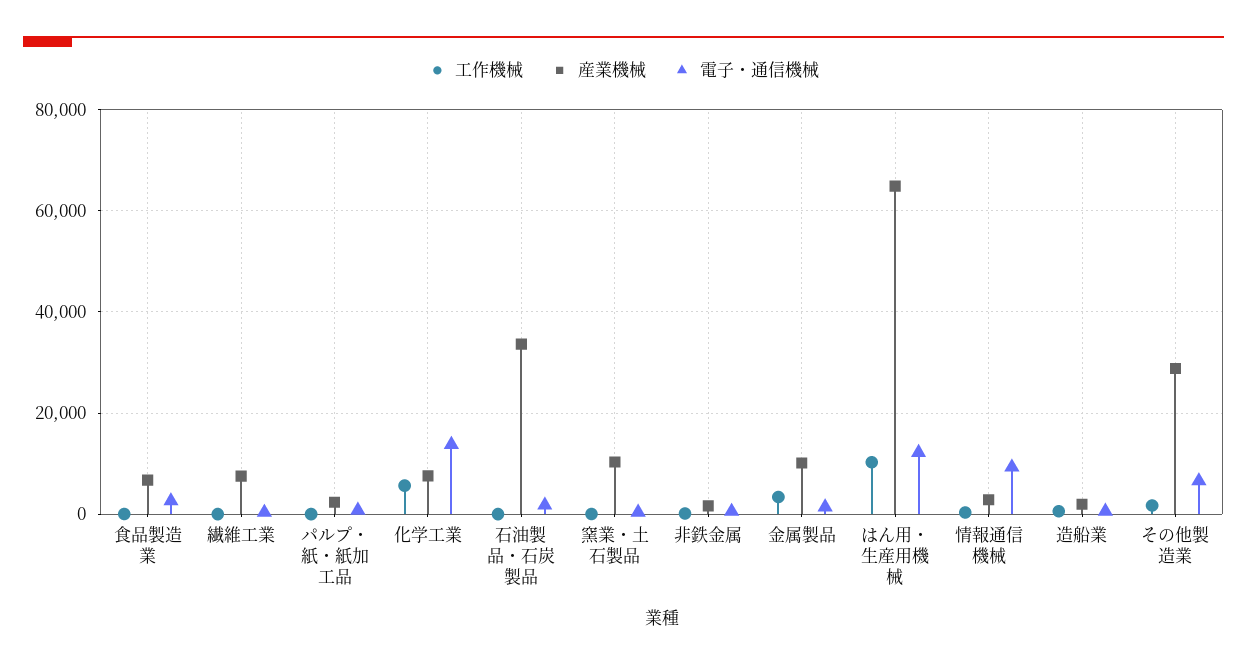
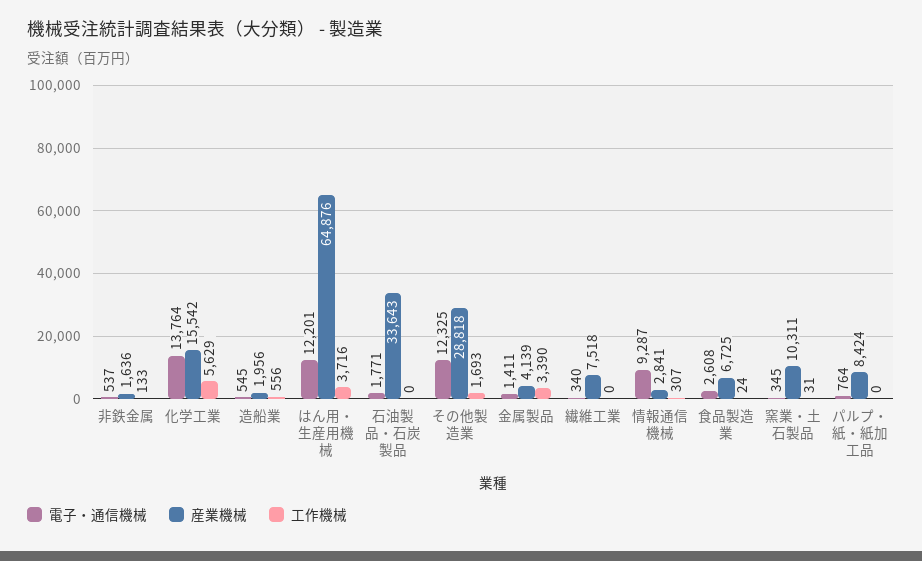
産業機械, パルプ・紙・紙加工品: 2000 -> 8424
産業機械, 化学工業: 8000 -> 15542
産業機械, 金属製品: 10000 -> 4139
工作機械, はん用・生産用機械: 10000 -> 3716
電子・通信機械, その他製造業: 6000 -> 12325

